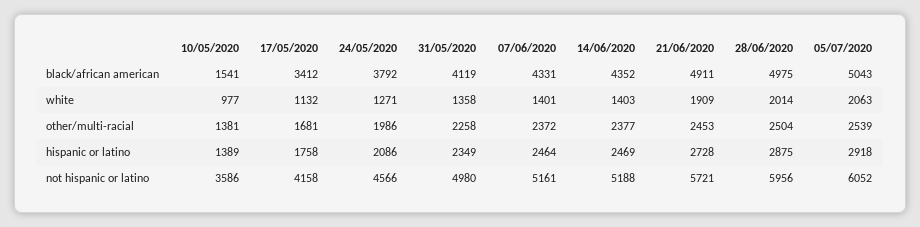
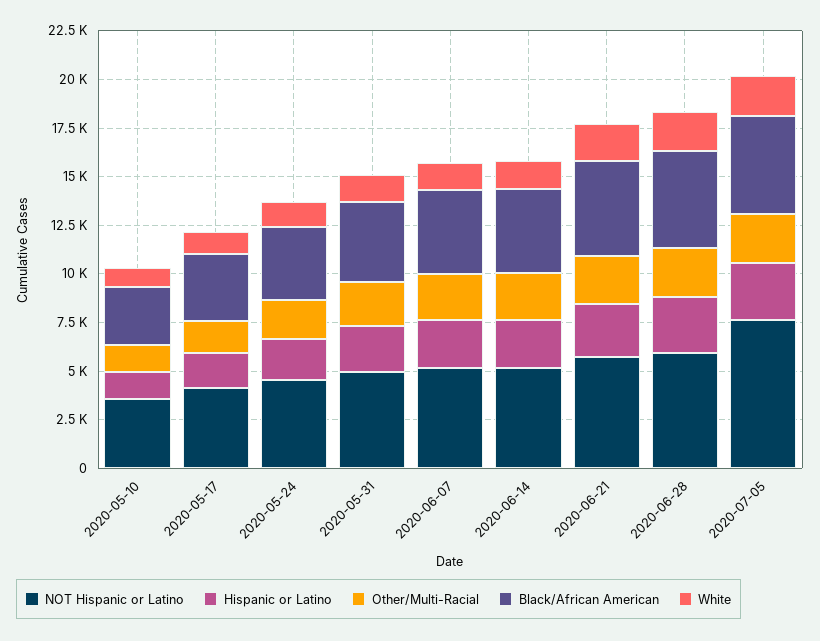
black/african american, 10/05/2020: 1541 -> 3000
not hispanic or latino, 05/07/2020: 6052 -> 7500

